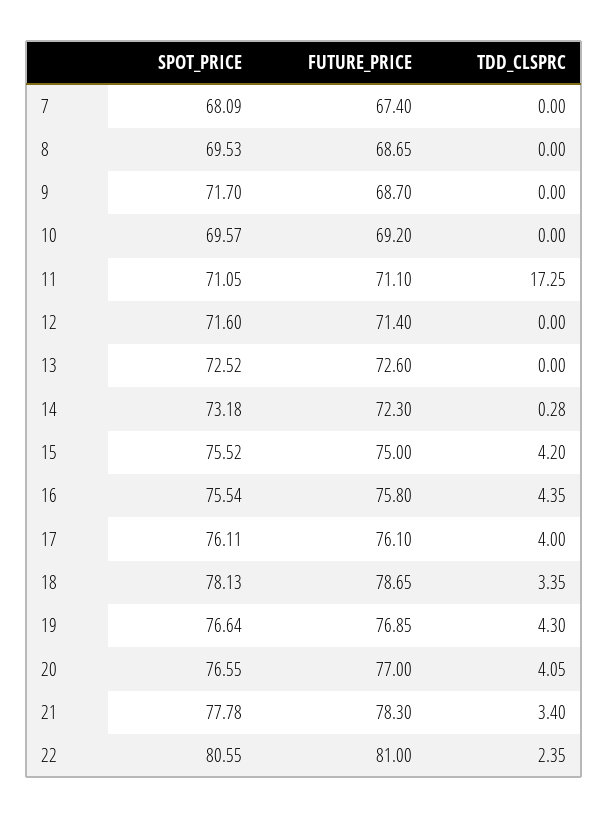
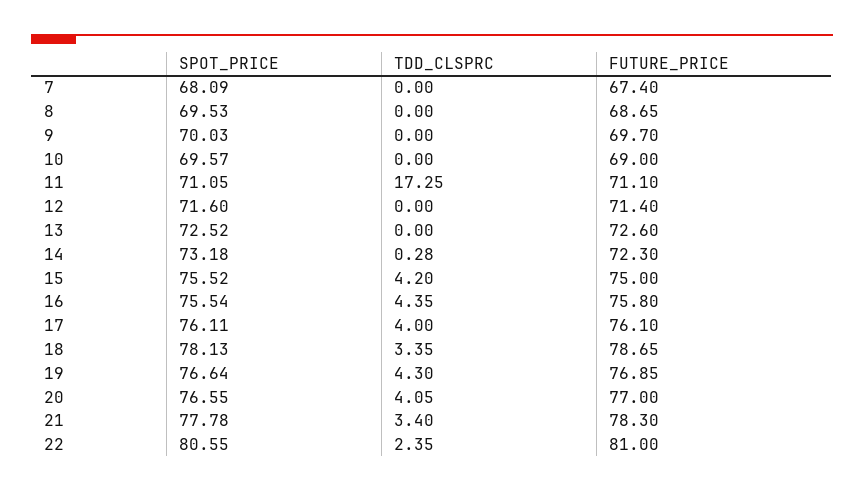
SPOT_PRICE, 9: 71.7 -> 70.03
FUTURE_PRICE, 9: 68.7 -> 69.7
FUTURE_PRICE, 10: 69.2 -> 69

